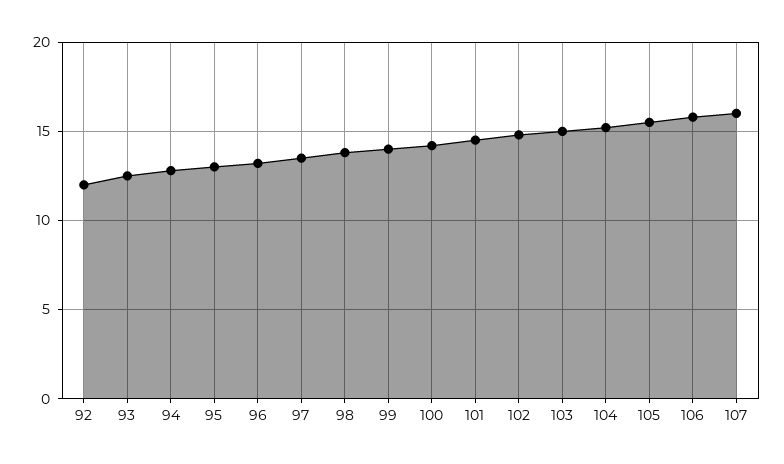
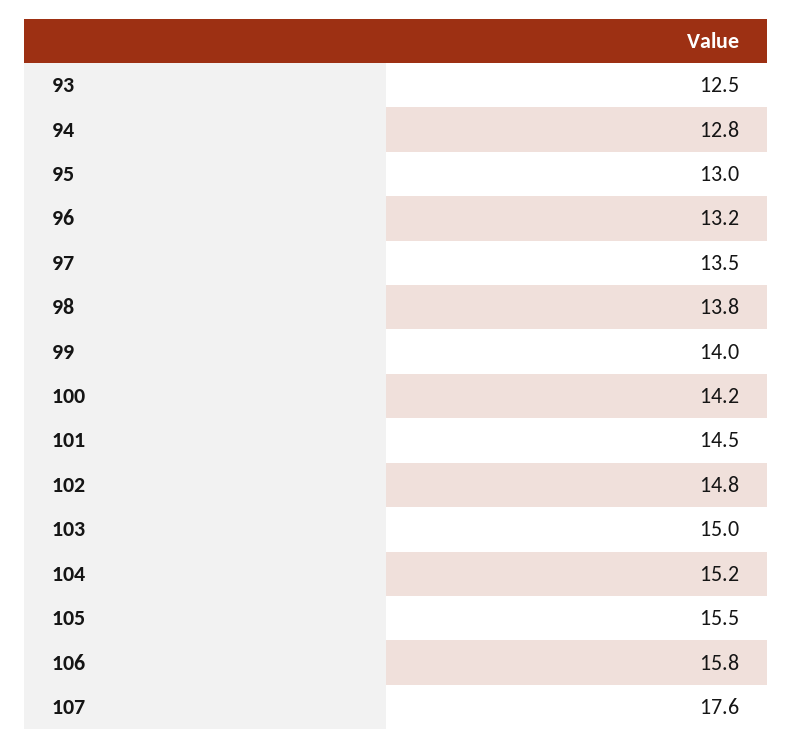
92: 12 -> none
107: 16 -> 17.6

